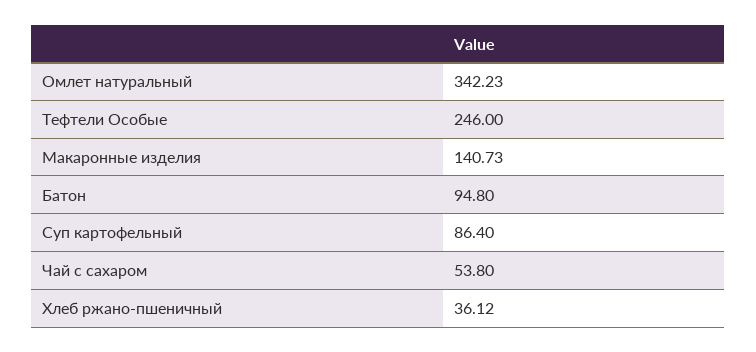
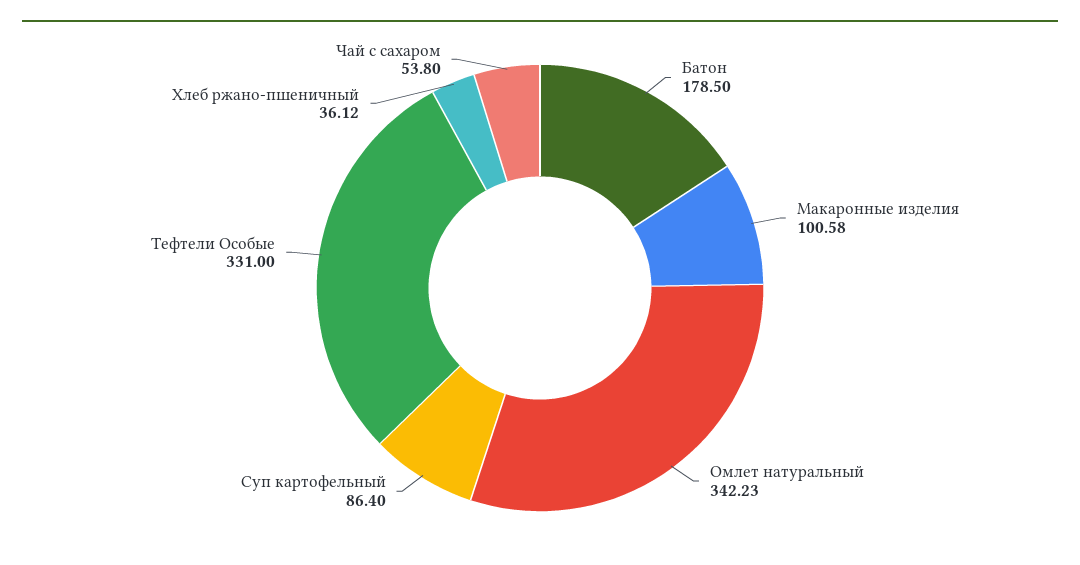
Тефтели Особые: 246 -> 331
Макаронные изделия: 140.73 -> 100.58
Батон: 94.8 -> 178.5

